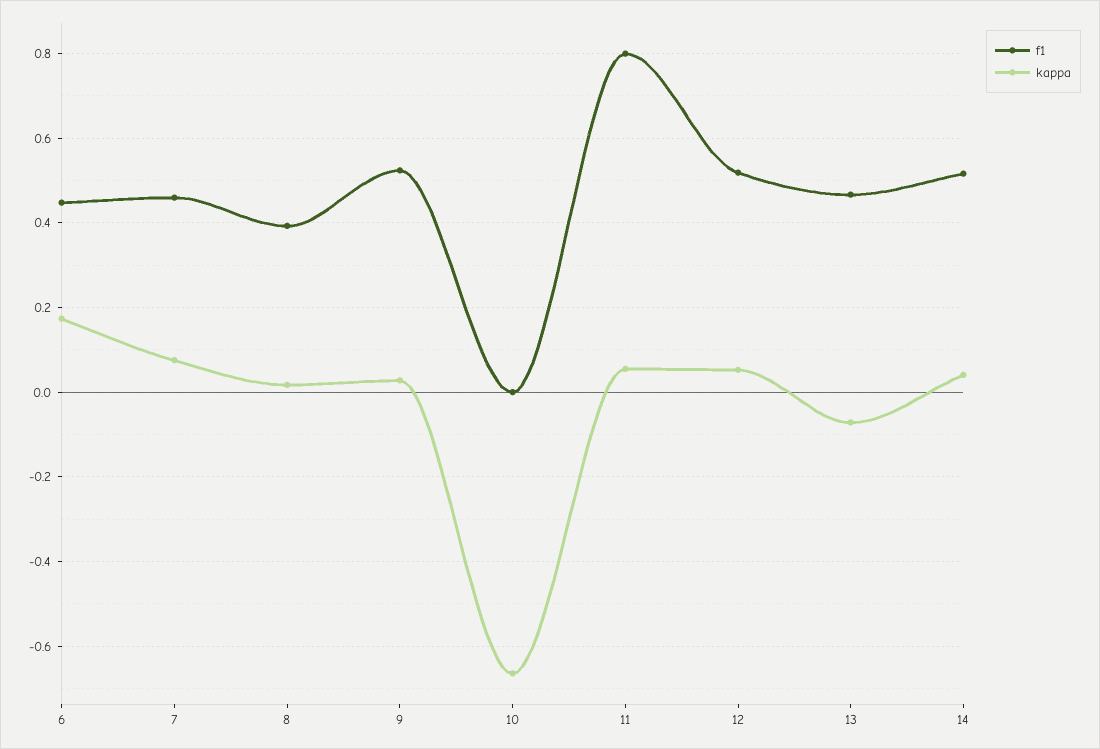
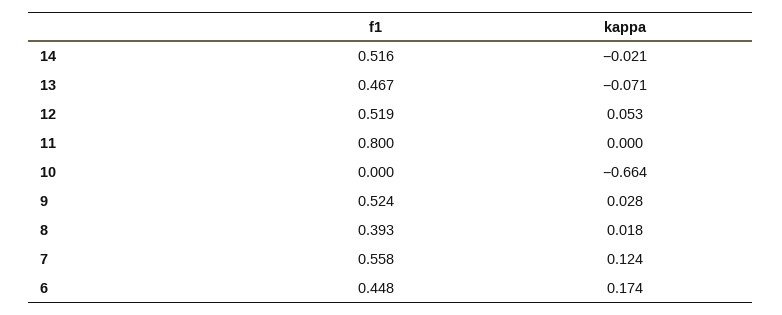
f1, 7: 0.46 -> 0.558
kappa, 7: 0.08 -> 0.124
kappa, 11: 0.06 -> 0
kappa, 14: 0.04 -> -0.021

